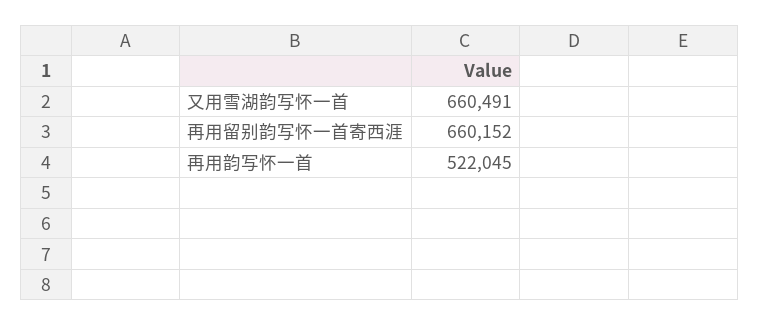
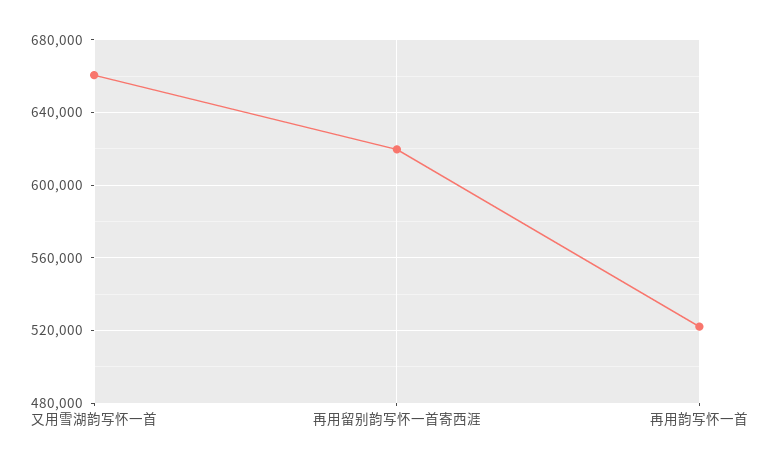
再用留别韵写怀一首寄西涯: 660152 -> 620000

